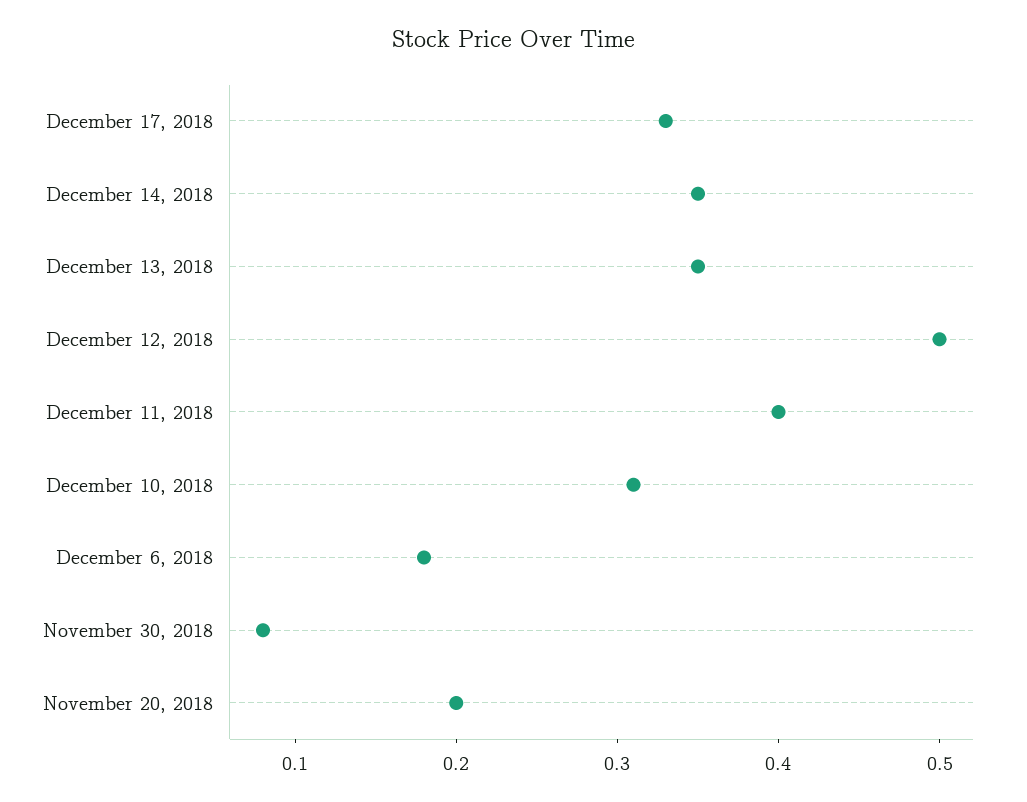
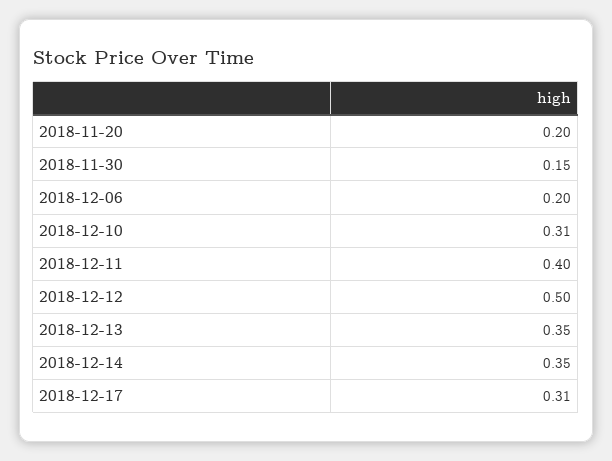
December 17, 2018: 0.33 -> 0.31
December 6, 2018: 0.18 -> 0.2
November 30, 2018: 0.08 -> 0.15

